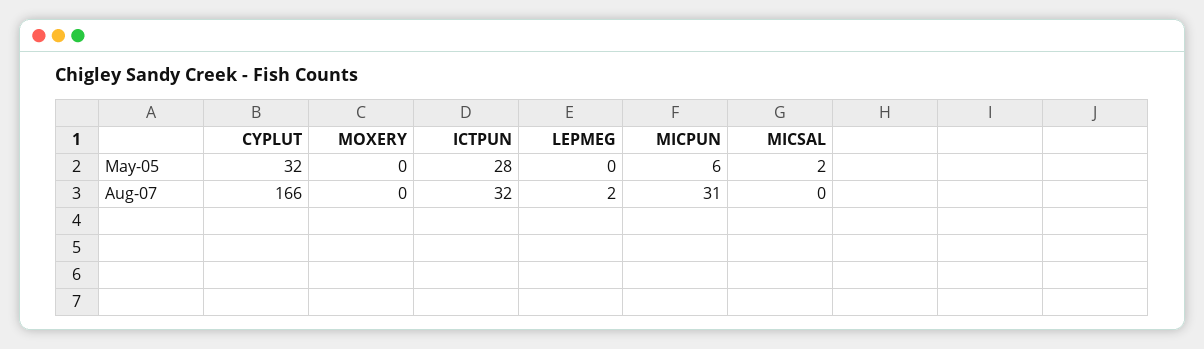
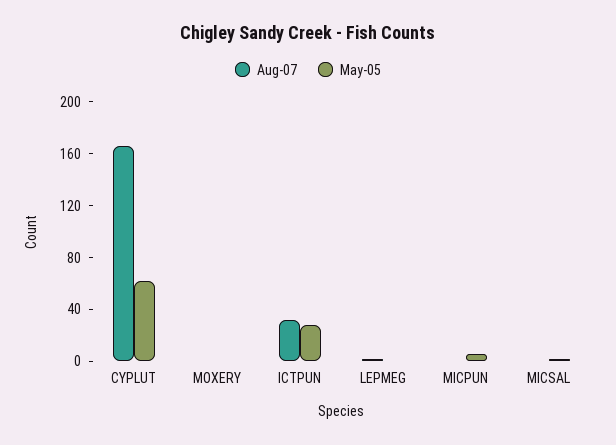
May-05, CYPLUT: 32 -> 60
Aug-07, MICPUN: 31 -> 0

